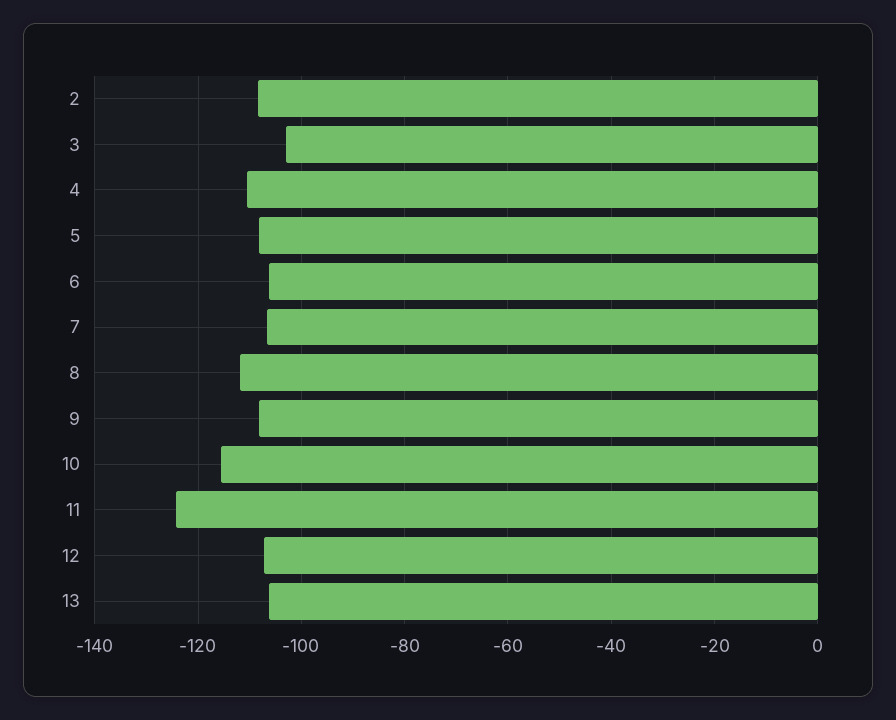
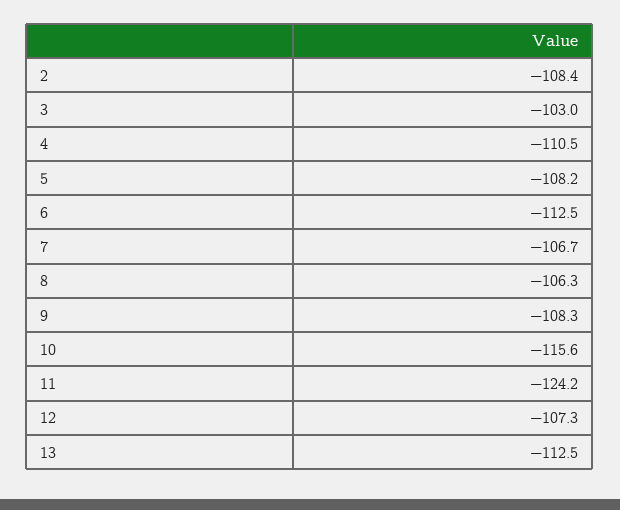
6: -106 -> -112.5
8: -112 -> -106.3
13: -106 -> -112.5

